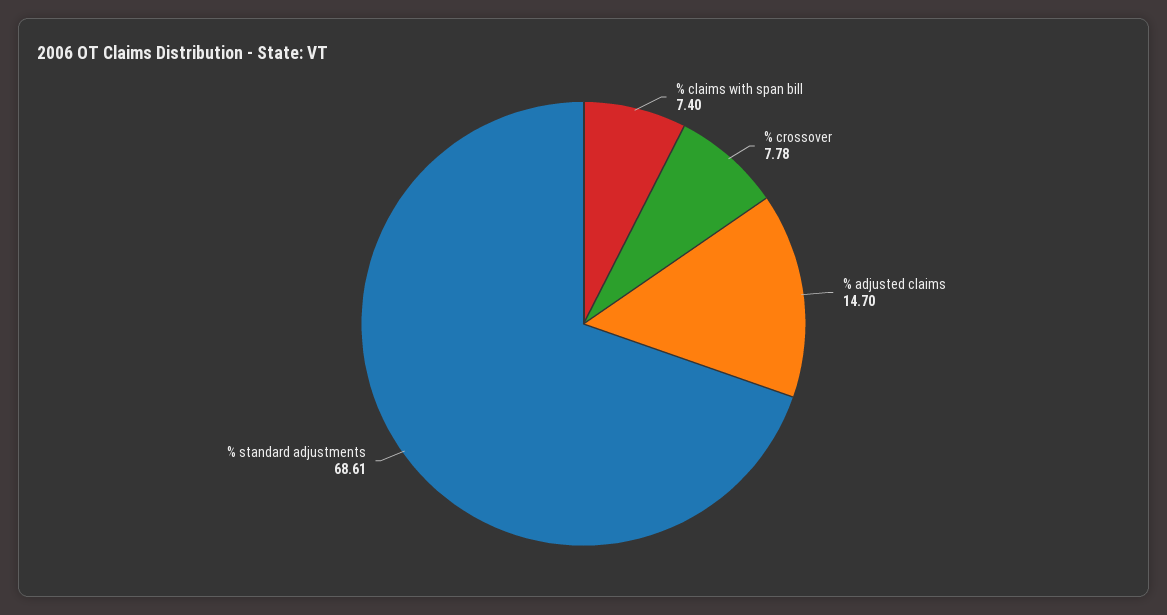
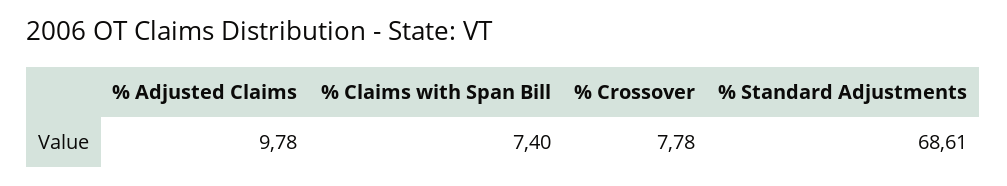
% adjusted claims: 14.7 -> 9.78

